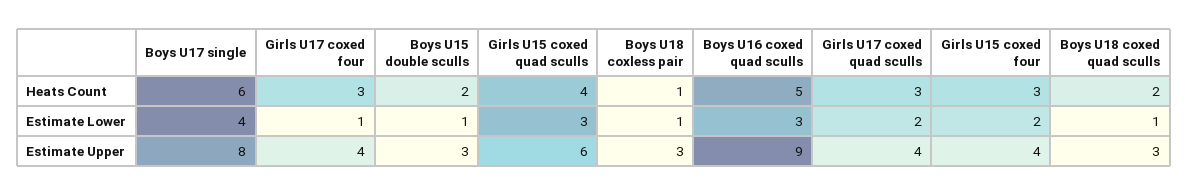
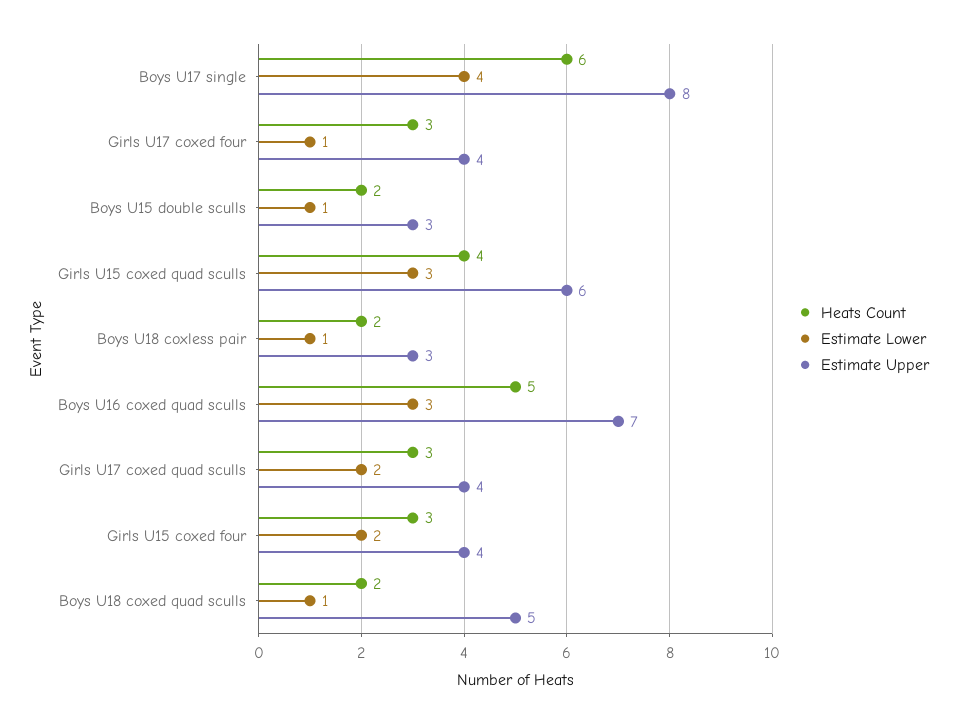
Heats Count, Boys U18 coxless pair: 1 -> 2
Estimate Upper, Boys U16 coxed quad sculls: 9 -> 7
Estimate Upper, Boys U18 coxed quad sculls: 3 -> 5

